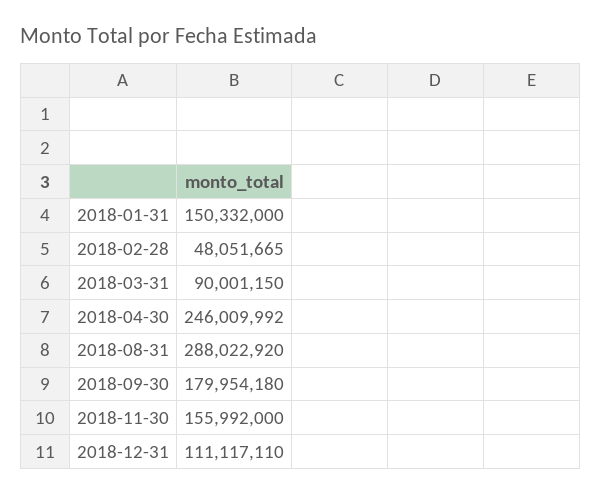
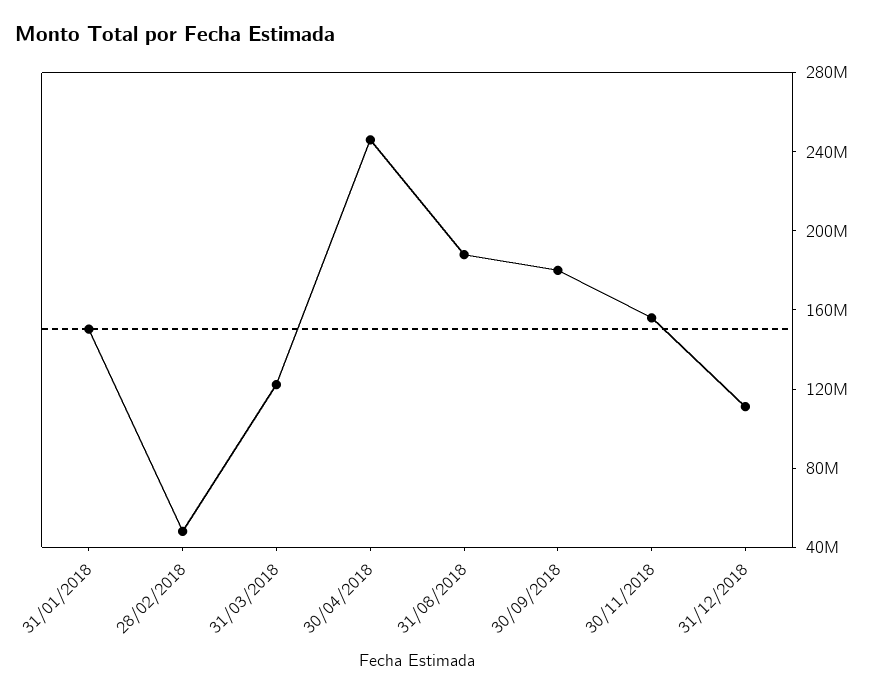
2018-03-31: 90001150 -> 120000000
2018-08-31: 288022920 -> 190000000

